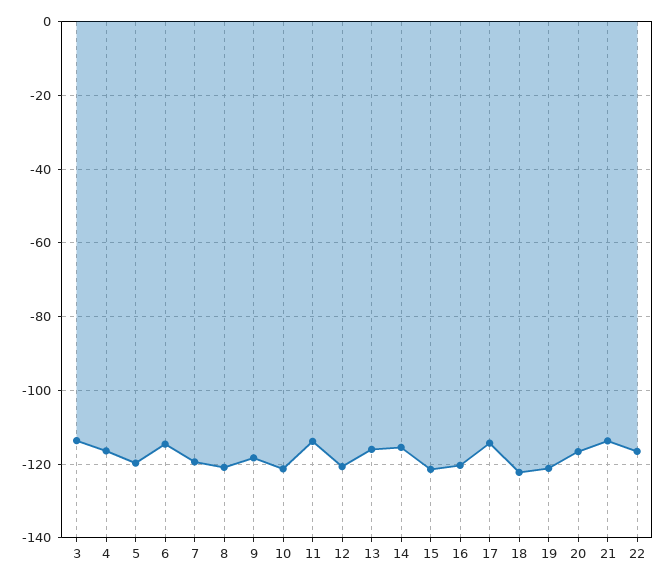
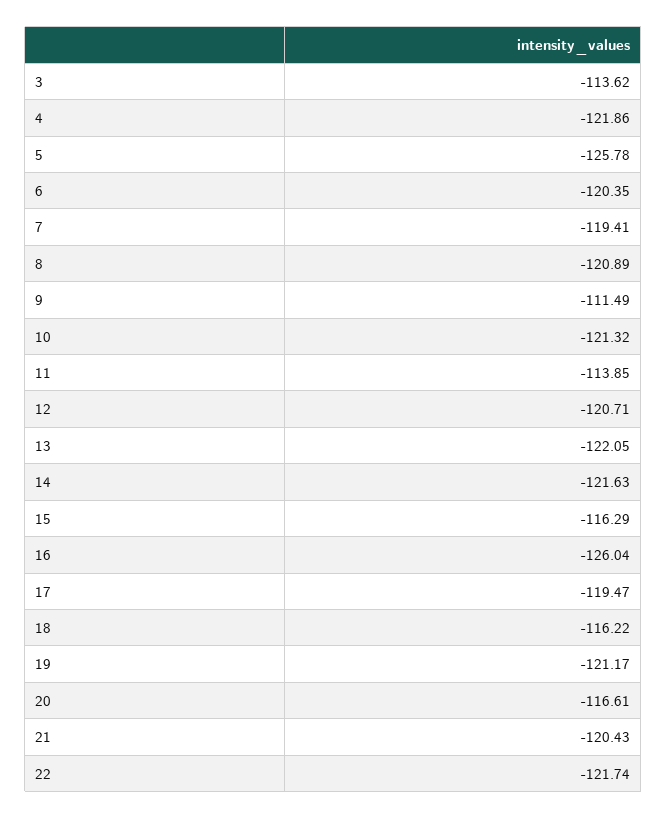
4: -116 -> -121.86
5: -120 -> -125.78
6: -114 -> -120.35
9: -118 -> -111.49
13: -116 -> -122.05
14: -116 -> -121.63
15: -122 -> -116.29
16: -120 -> -126.04
17: -114 -> -119.47
18: -122 -> -116.22
21: -114 -> -120.43
22: -116 -> -121.74

